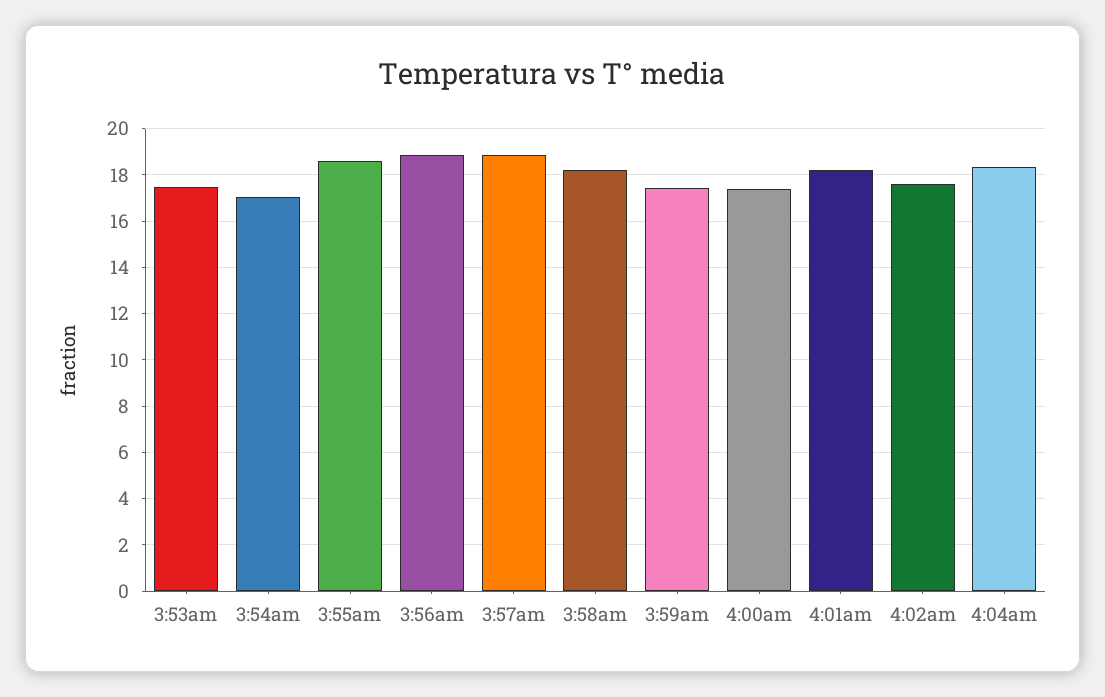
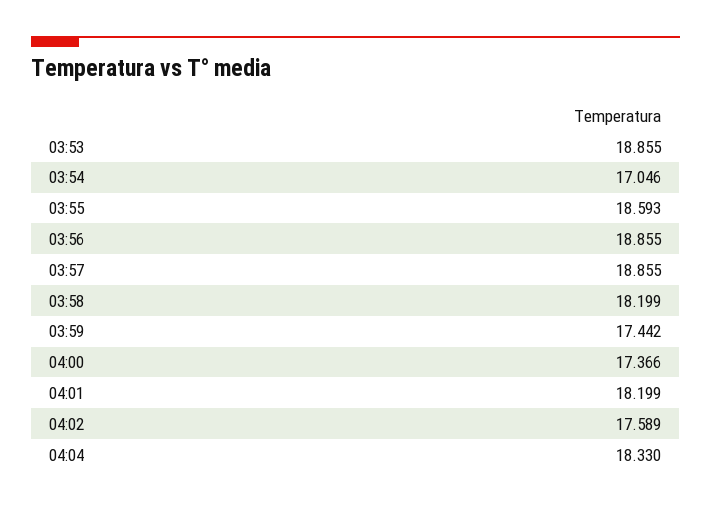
3:53am: 17.5 -> 18.855

